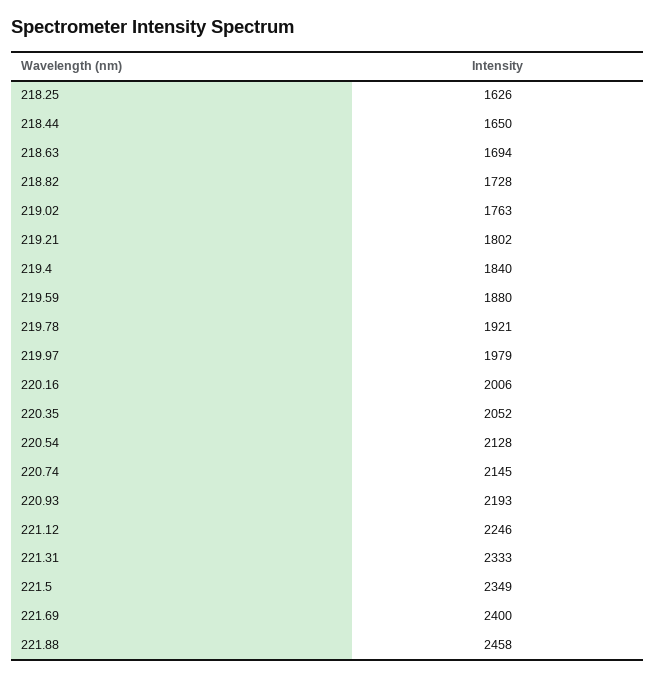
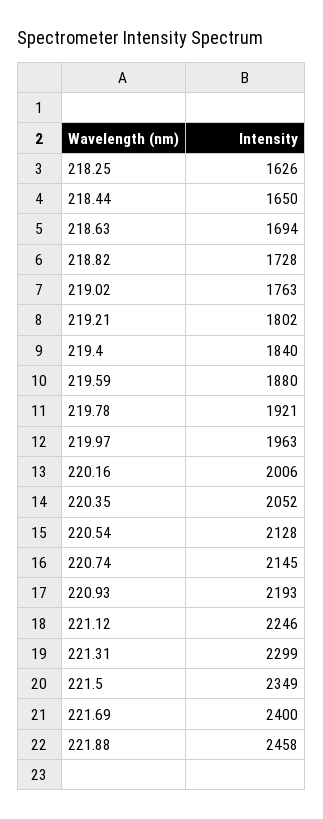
219.97: 1979 -> 1963
221.31: 2333 -> 2299

